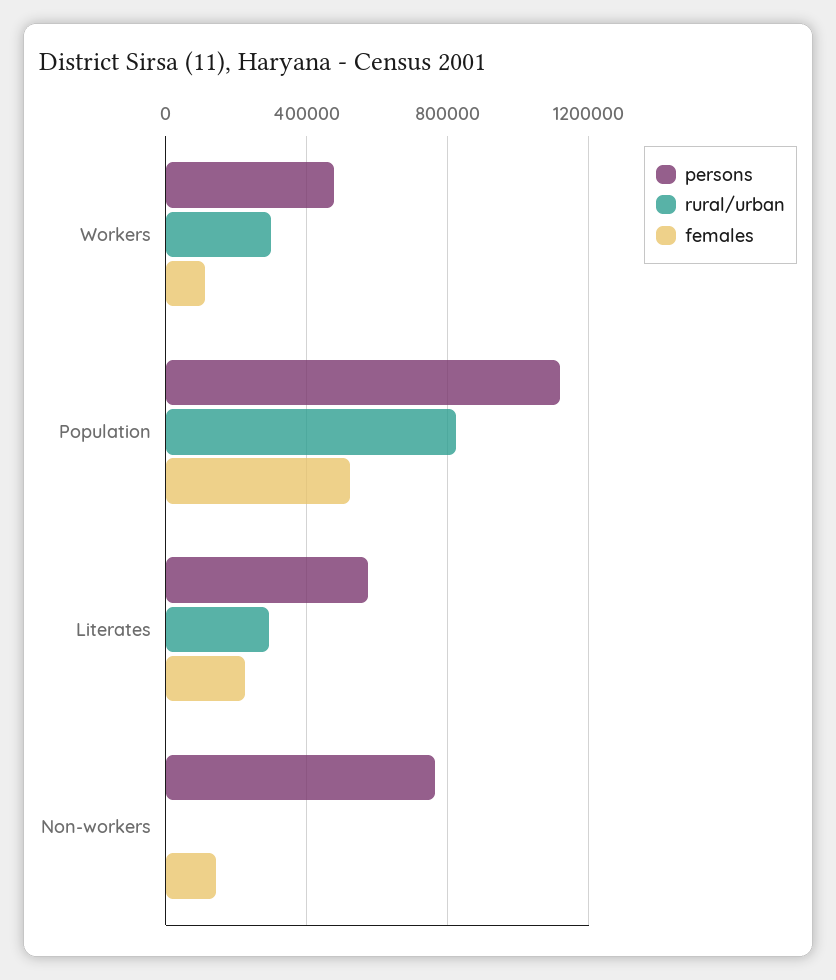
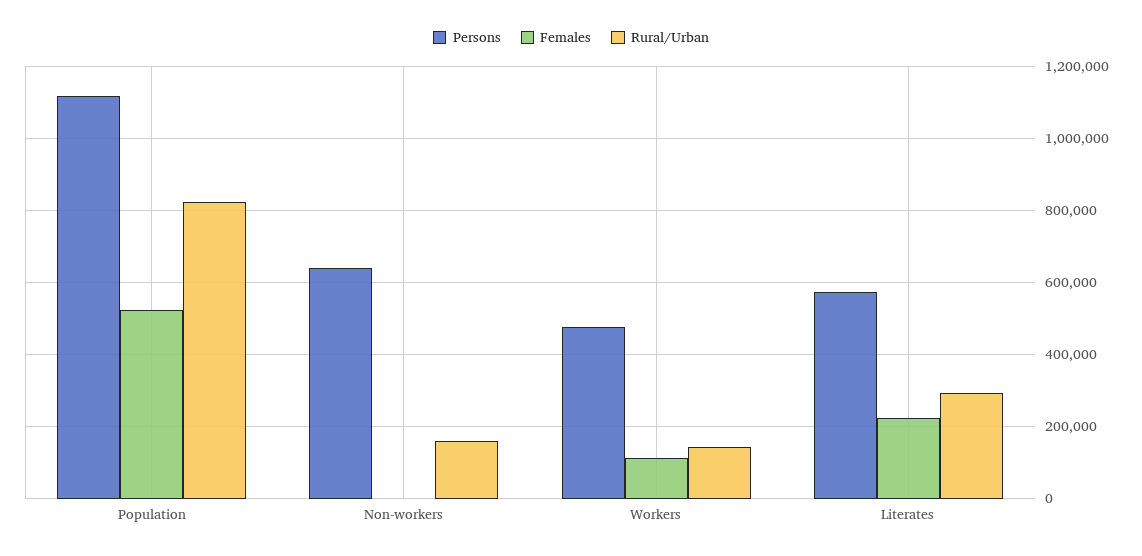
rural/urban, Workers: 300000 -> 140000
persons, Non-workers: 750000 -> 640000
rural/urban, Non-workers: 0 -> 160000
females, Non-workers: 150000 -> 0

